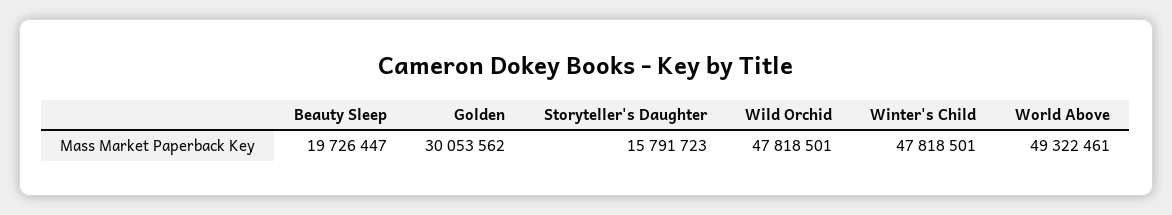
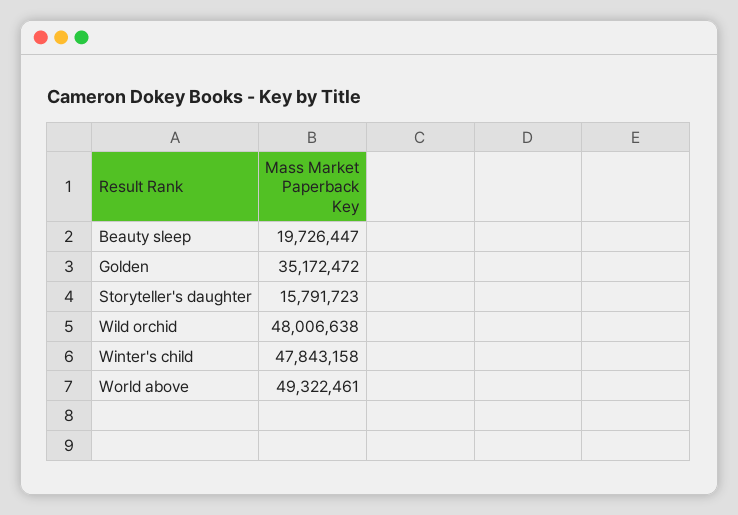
Golden: 30053562 -> 35172472
Wild Orchid: 47818501 -> 48006638
Winter's Child: 47818501 -> 47843158

